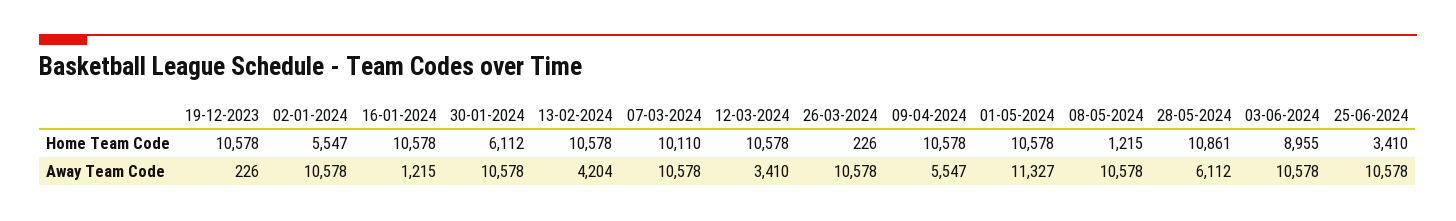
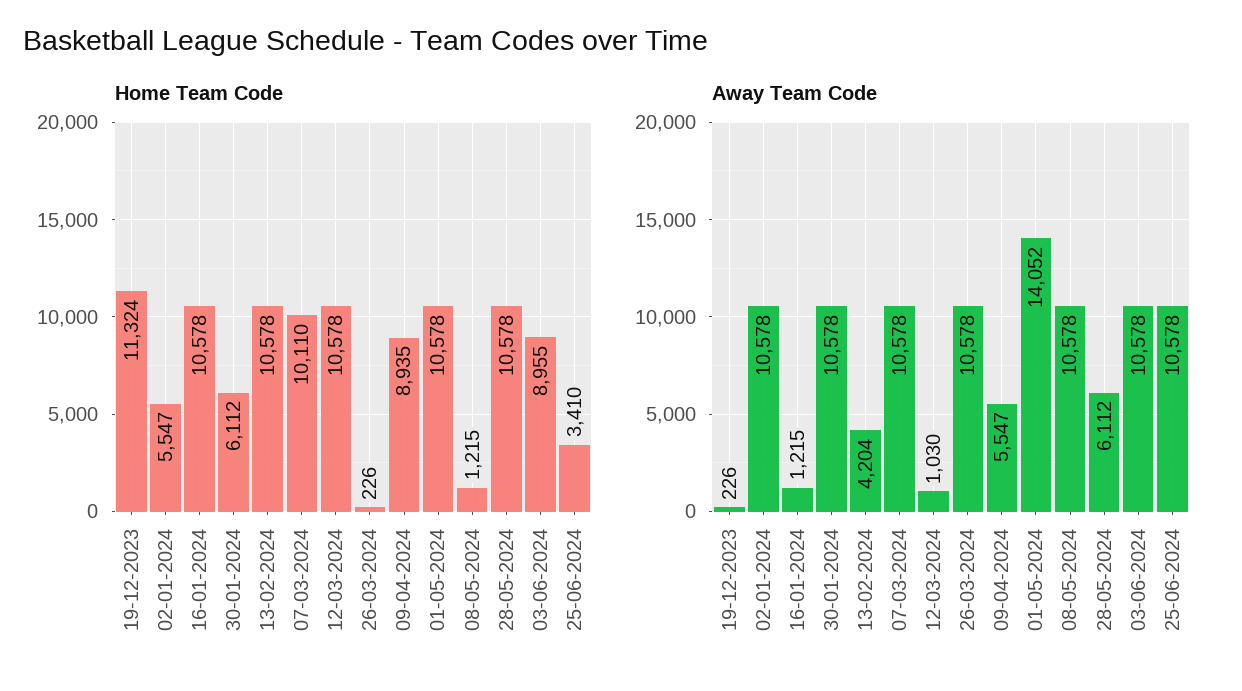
Home Team Code, 19-12-2023: 10578 -> 11324
Home Team Code, 09-04-2024: 10578 -> 8935
Home Team Code, 28-05-2024: 10861 -> 10578
Away Team Code, 12-03-2024: 3410 -> 1030
Away Team Code, 01-05-2024: 11327 -> 14052

